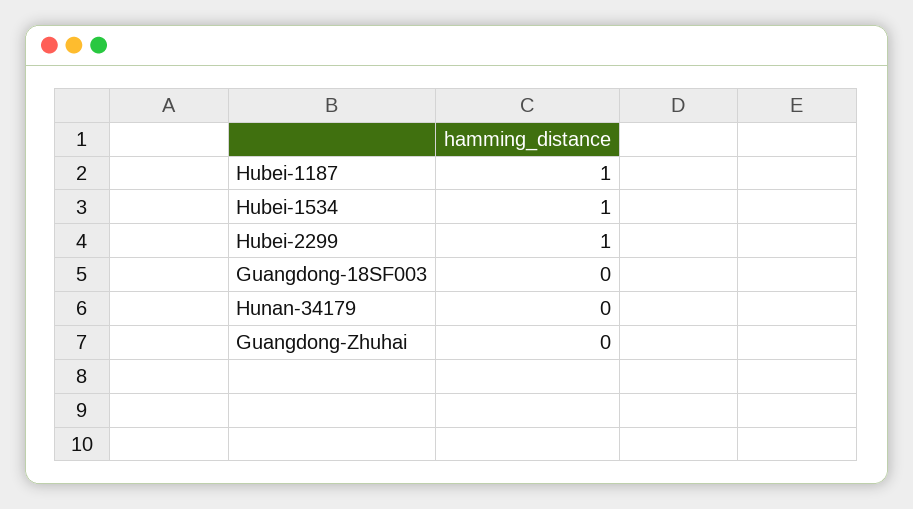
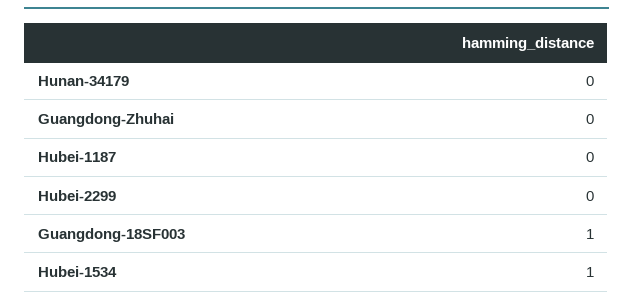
Hubei-1187: 1 -> 0
Hubei-2299: 1 -> 0
Guangdong-18SF003: 0 -> 1

